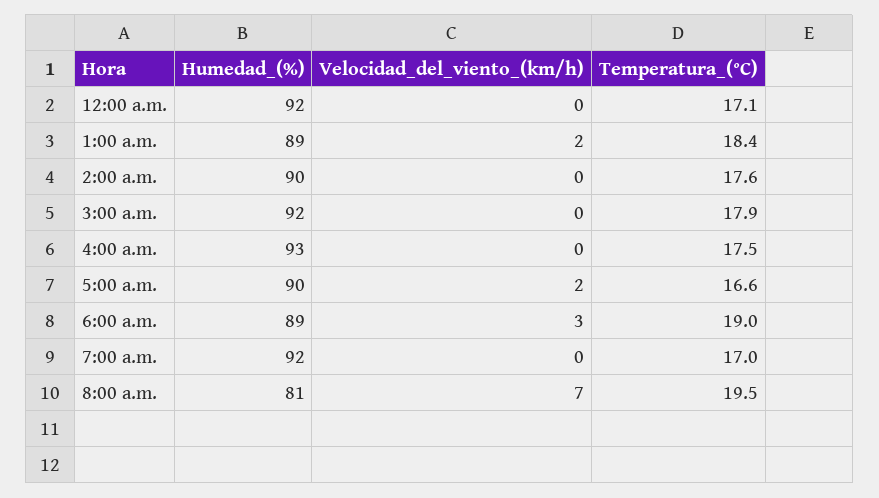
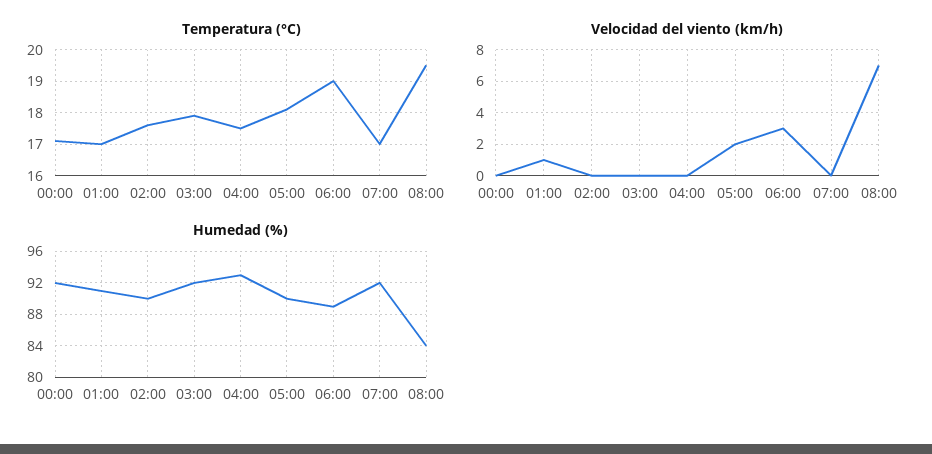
Humedad_(%), 1:00 a.m.: 89 -> 91
Velocidad_del_viento_(km/h), 1:00 a.m.: 2 -> 1
Temperatura_(°C), 1:00 a.m.: 18.4 -> 17
Temperatura_(°C), 5:00 a.m.: 16.6 -> 18
Humedad_(%), 8:00 a.m.: 81 -> 84

